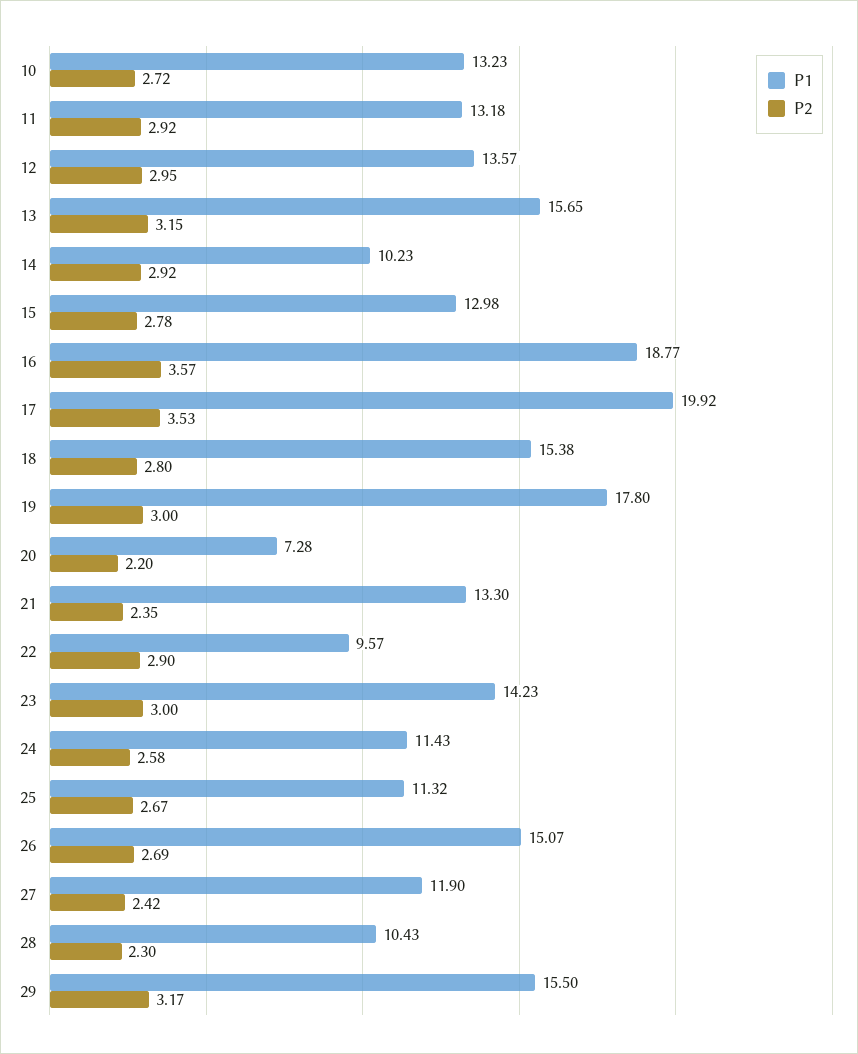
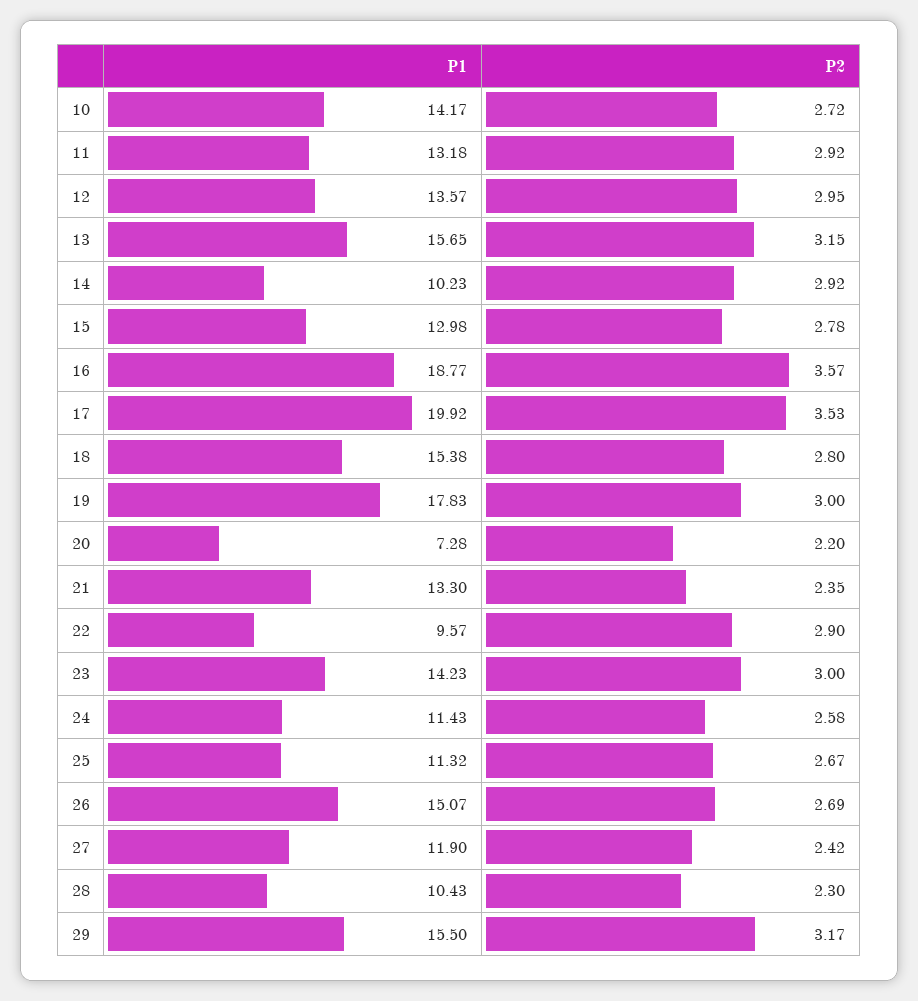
P1, 10: 13.23 -> 14.17
P1, 19: 17.8 -> 17.83

